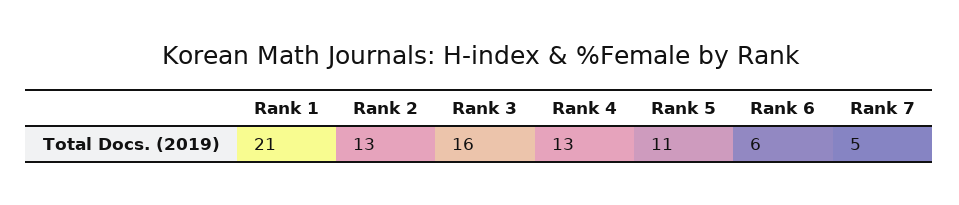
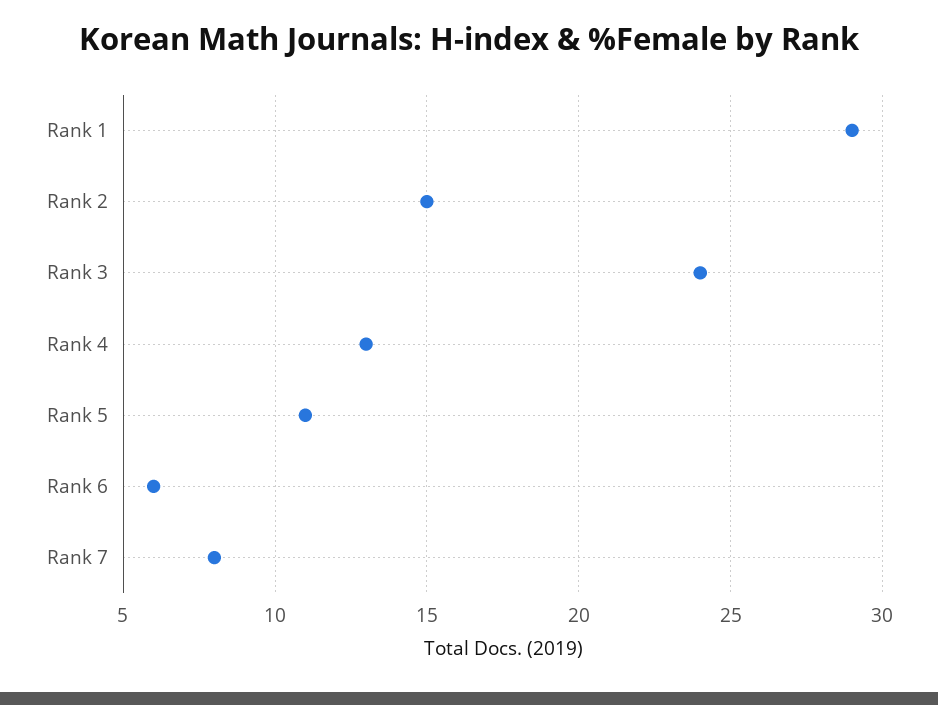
Rank 1: 21 -> 29
Rank 2: 13 -> 15
Rank 3: 16 -> 24
Rank 7: 5 -> 8

